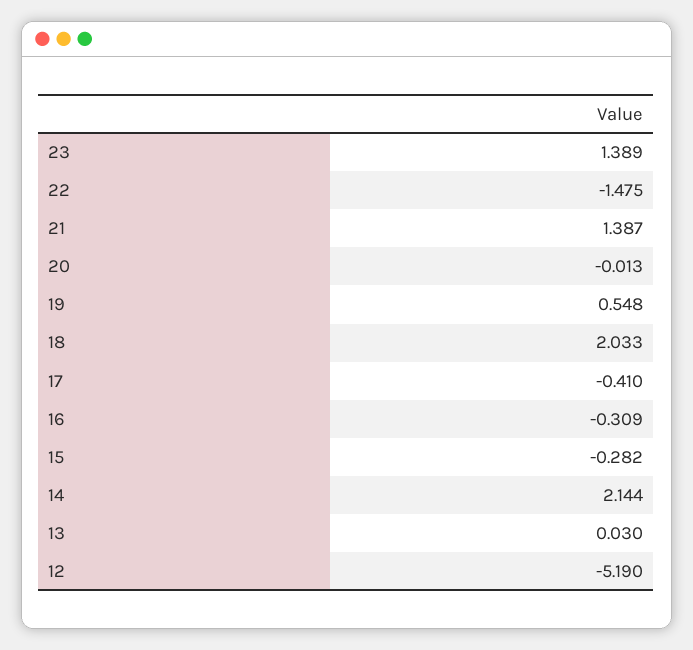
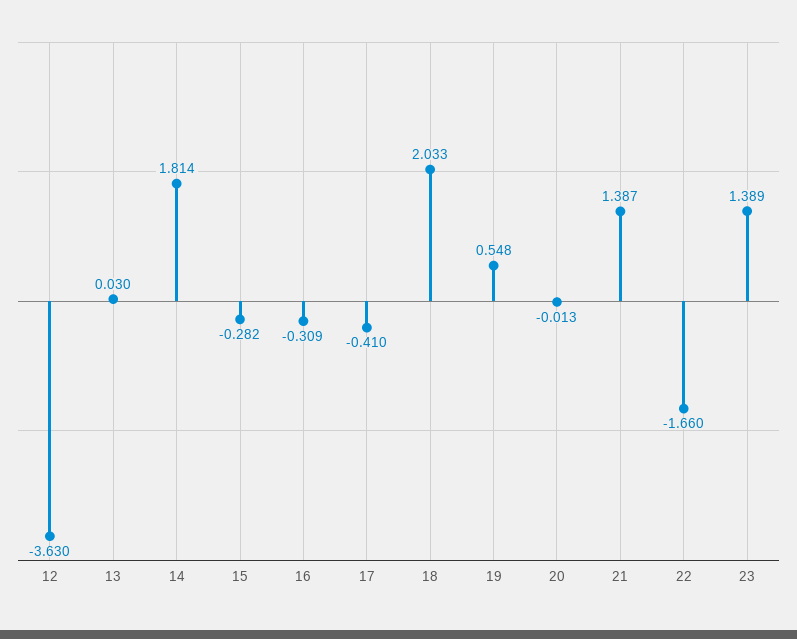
22: -1.475 -> -1.66
14: 2.144 -> 1.814
12: -5.19 -> -3.63

